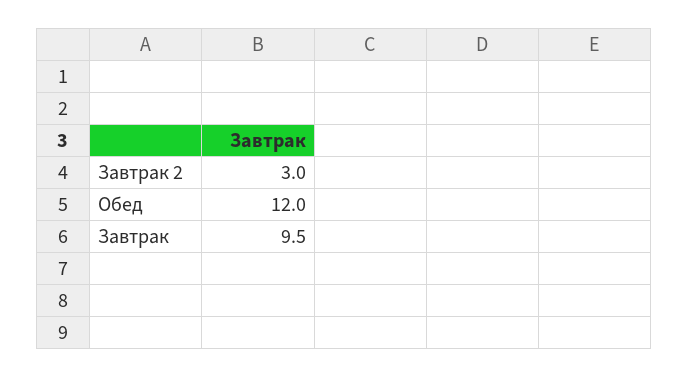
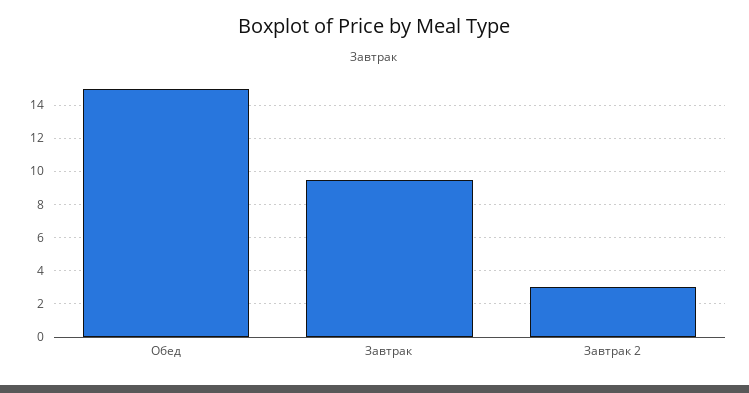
Обед: 12 -> 15

